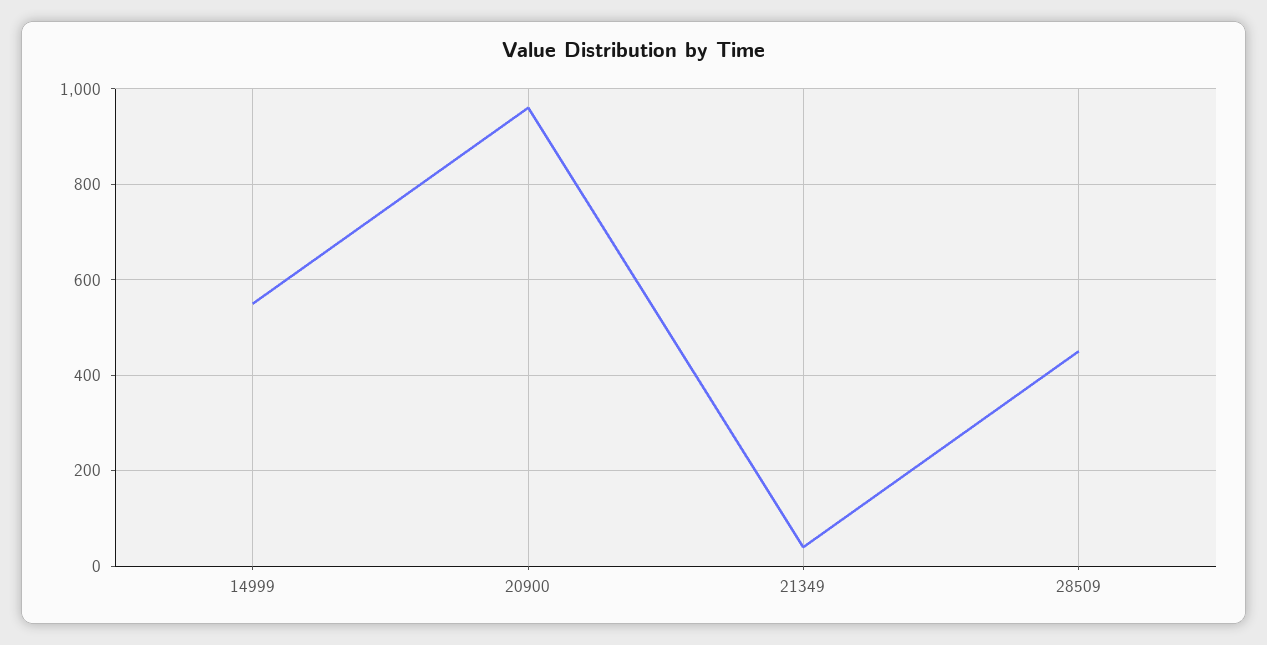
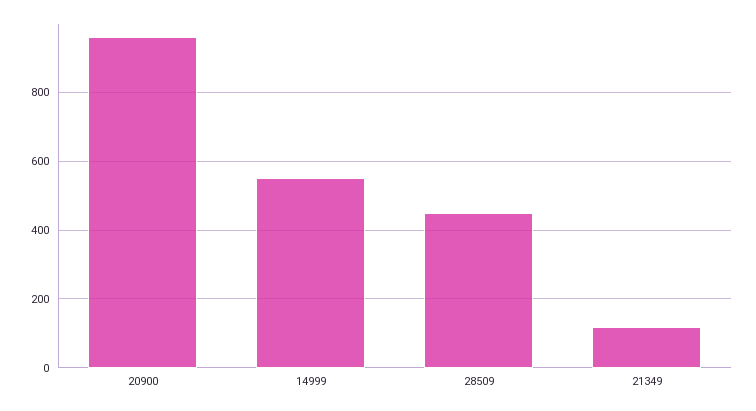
21349: 40 -> 120

